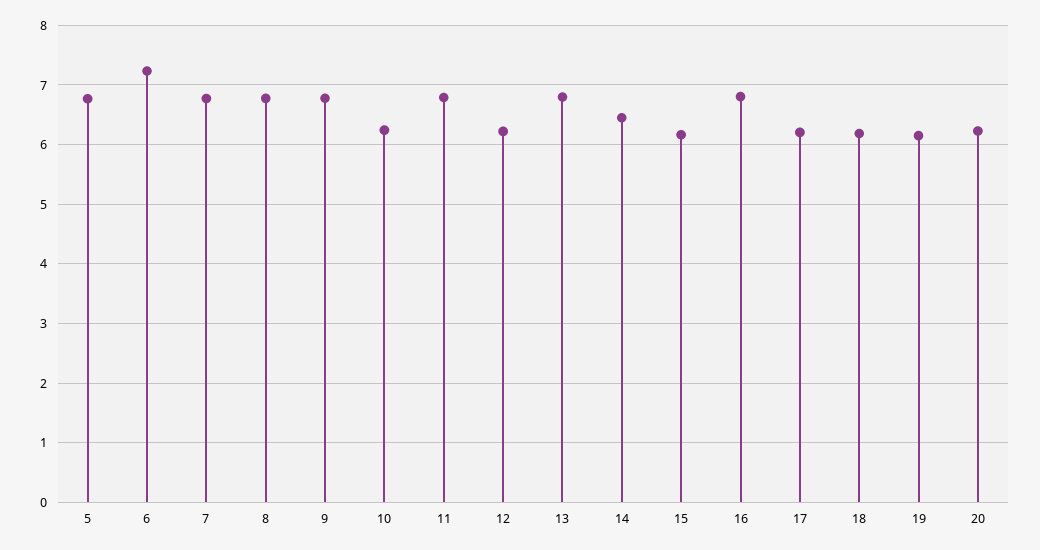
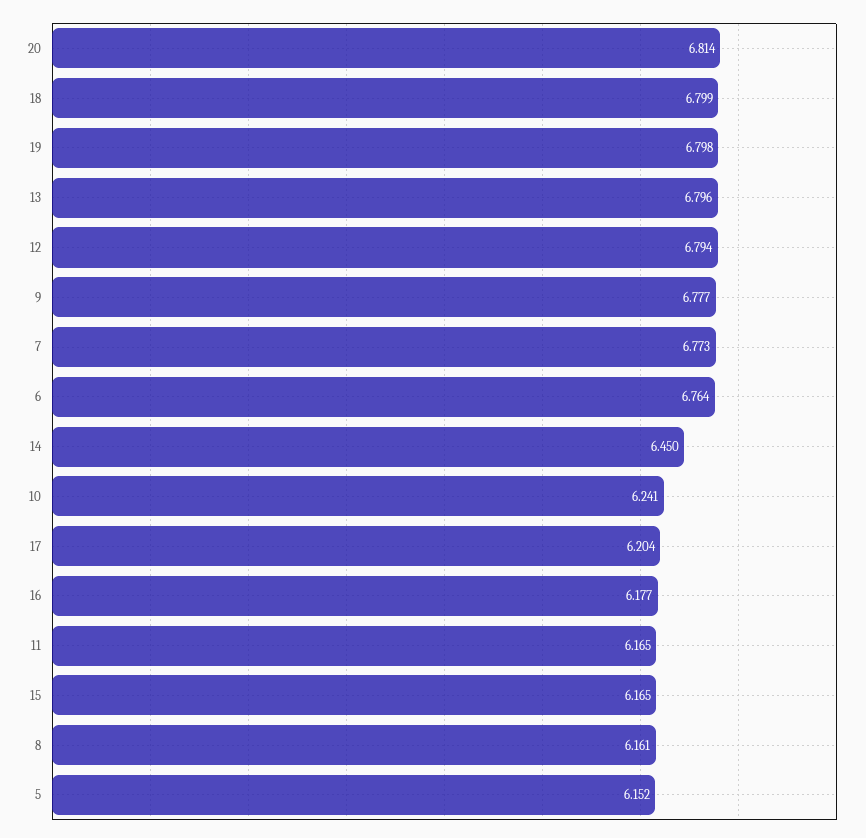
5: 6.8 -> 6.152
6: 7.2 -> 6.764
8: 6.8 -> 6.161
11: 6.8 -> 6.165
12: 6.2 -> 6.794
16: 6.8 -> 6.177
18: 6.2 -> 6.799
19: 6.2 -> 6.798
20: 6.2 -> 6.814

